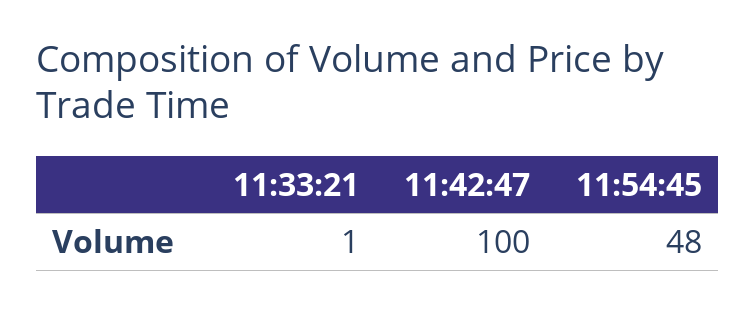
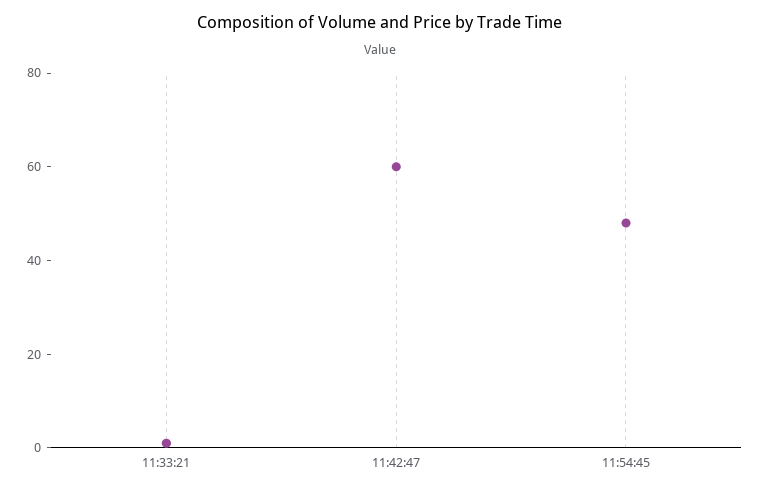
11:42:47: 100 -> 60

